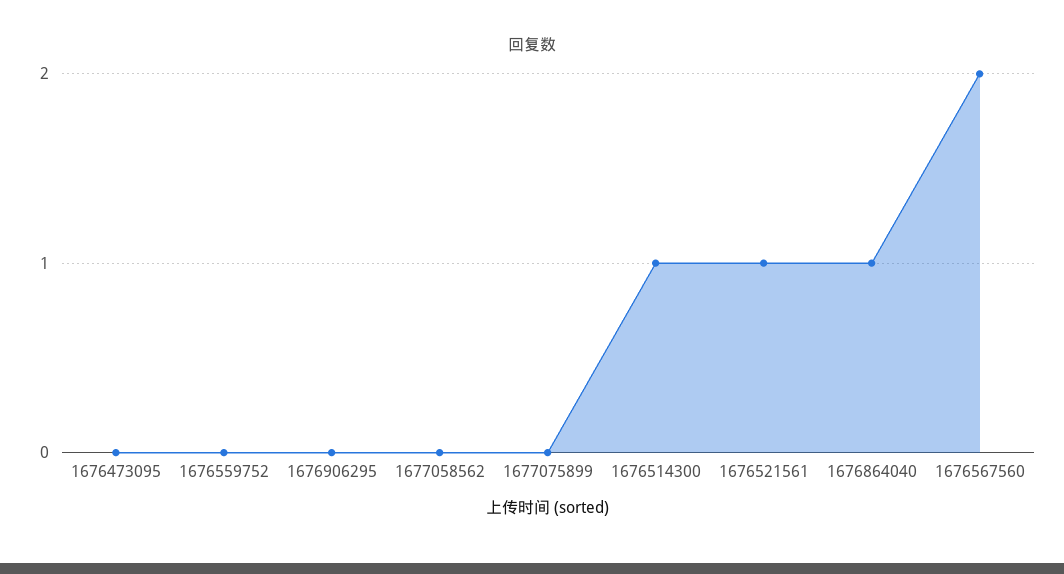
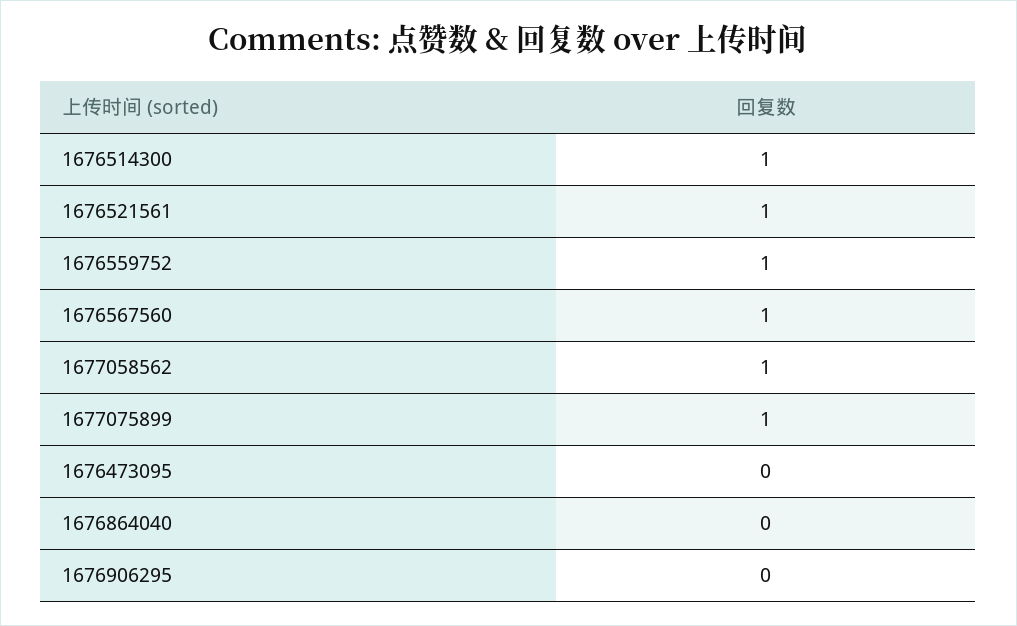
1676559752: 0 -> 1
1677058562: 0 -> 1
1677075899: 0 -> 1
1676864040: 1 -> 0
1676567560: 2 -> 1

